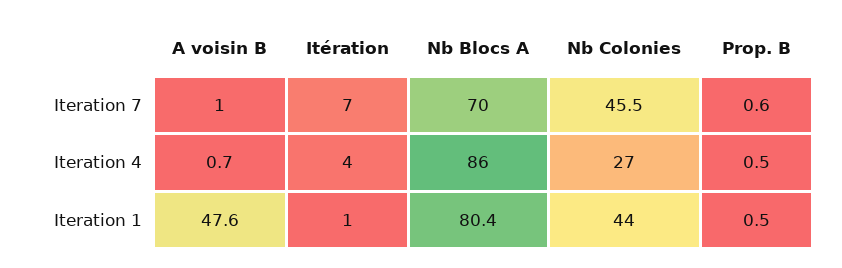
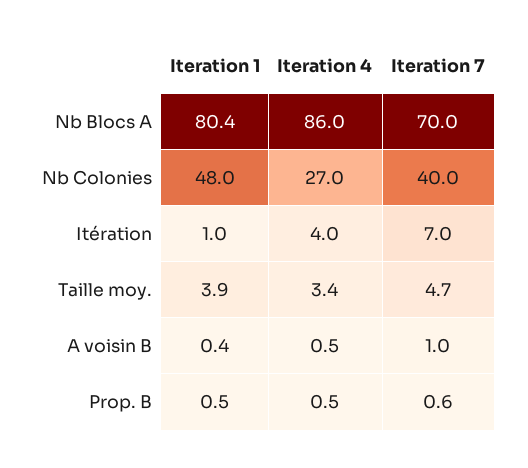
Nb Colonies, Iteration 7: 45.5 -> 40
A voisin B, Iteration 4: 0.7 -> 0.5
A voisin B, Iteration 1: 47.6 -> 0.4
Nb Colonies, Iteration 1: 44 -> 48
Taille moy., Iteration 1: none -> 3.9
Taille moy., Iteration 4: none -> 3.4
Taille moy., Iteration 7: none -> 4.7

